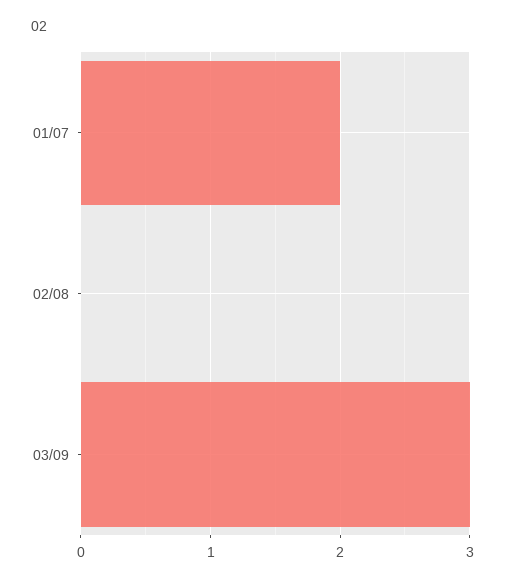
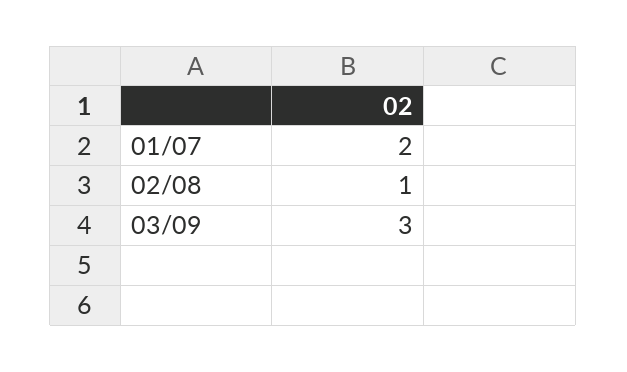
02/08: 0 -> 1

